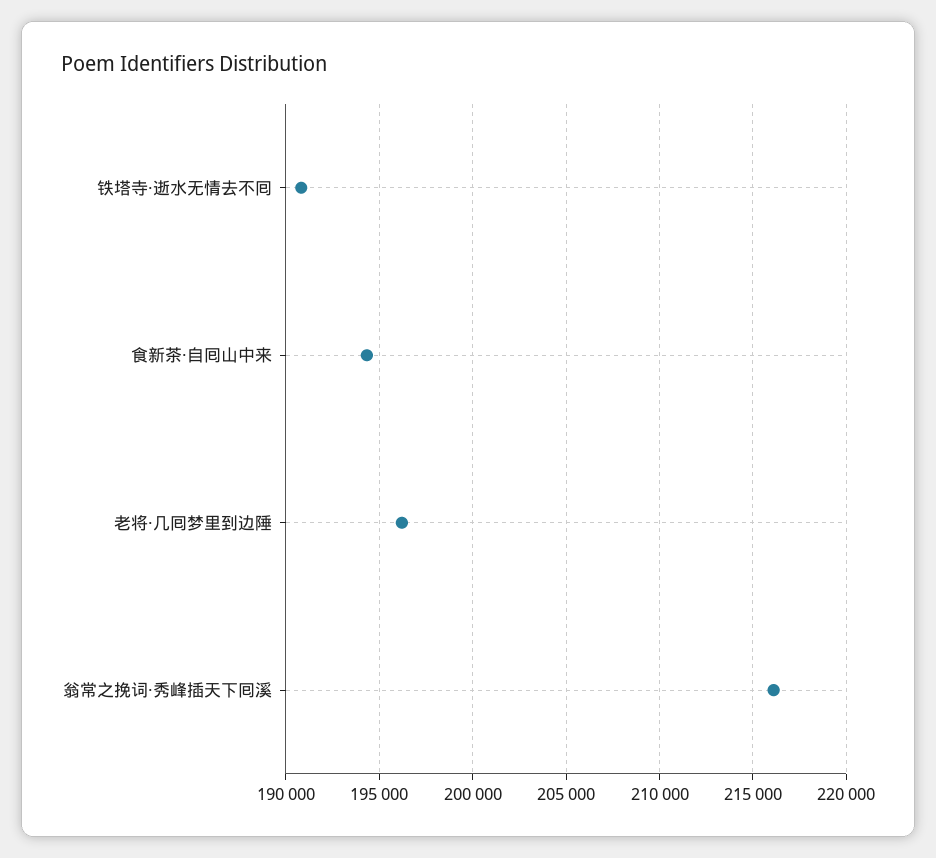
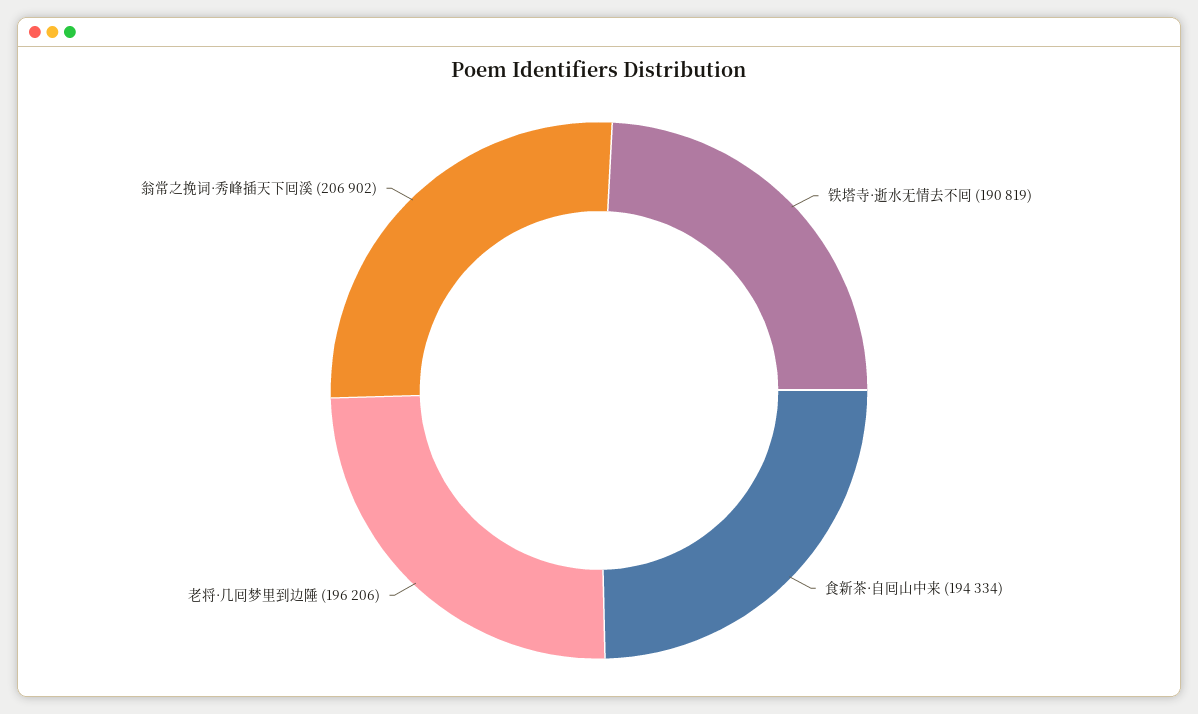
翁常之挽词·秀峰插天下囘溪: 216000 -> 206902

